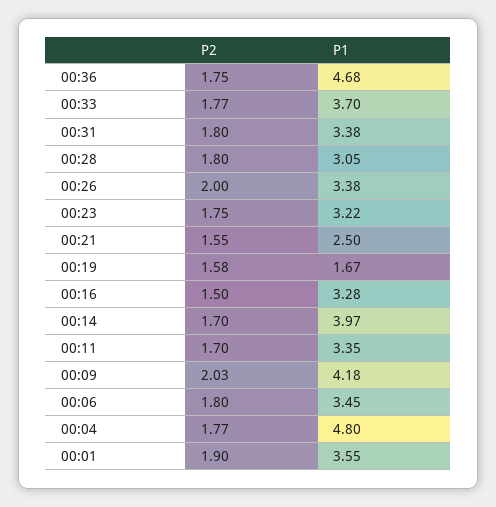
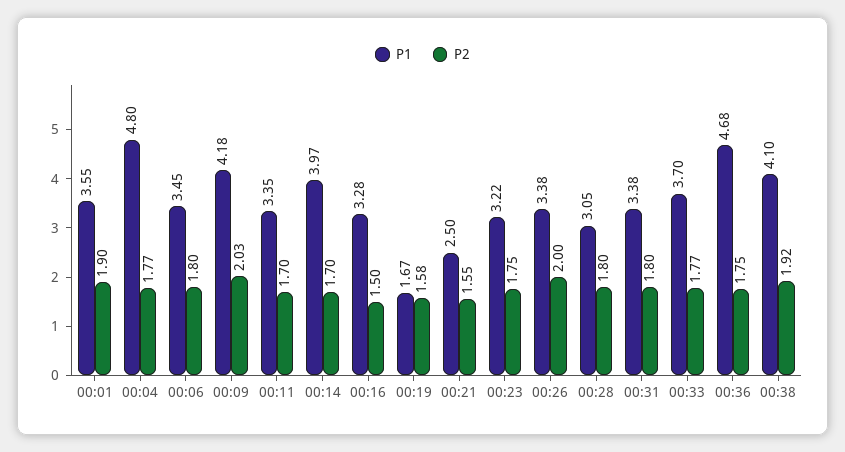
P1, 00:38: none -> 4.1
P2, 00:38: none -> 1.92

